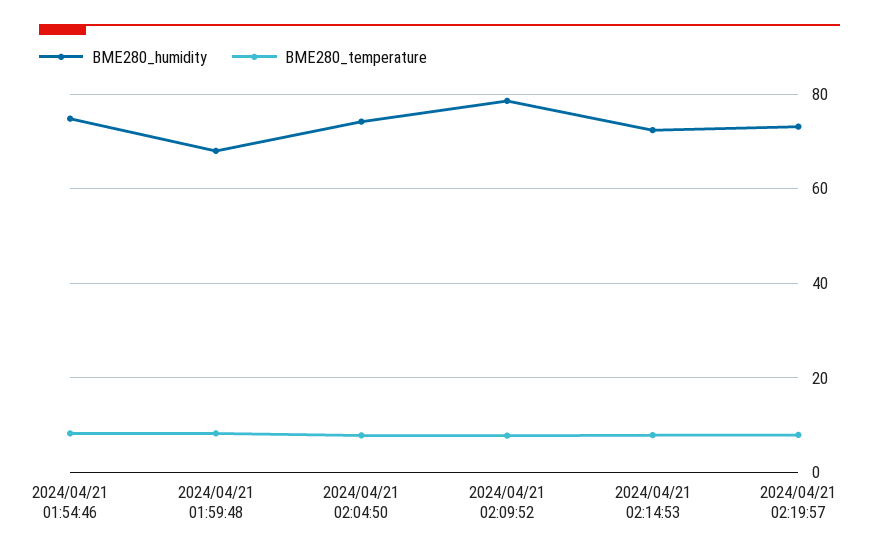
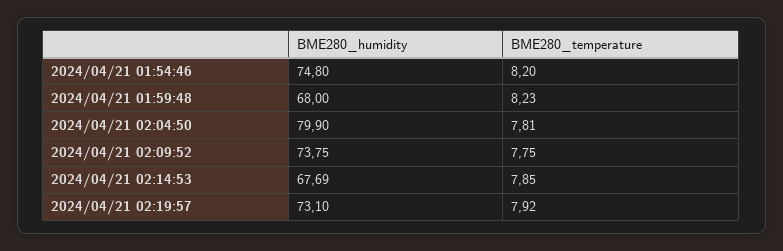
BME280_humidity, 2024/04/21 02:04:50: 74 -> 79.9
BME280_humidity, 2024/04/21 02:09:52: 78 -> 73.75
BME280_humidity, 2024/04/21 02:14:53: 72 -> 67.69

